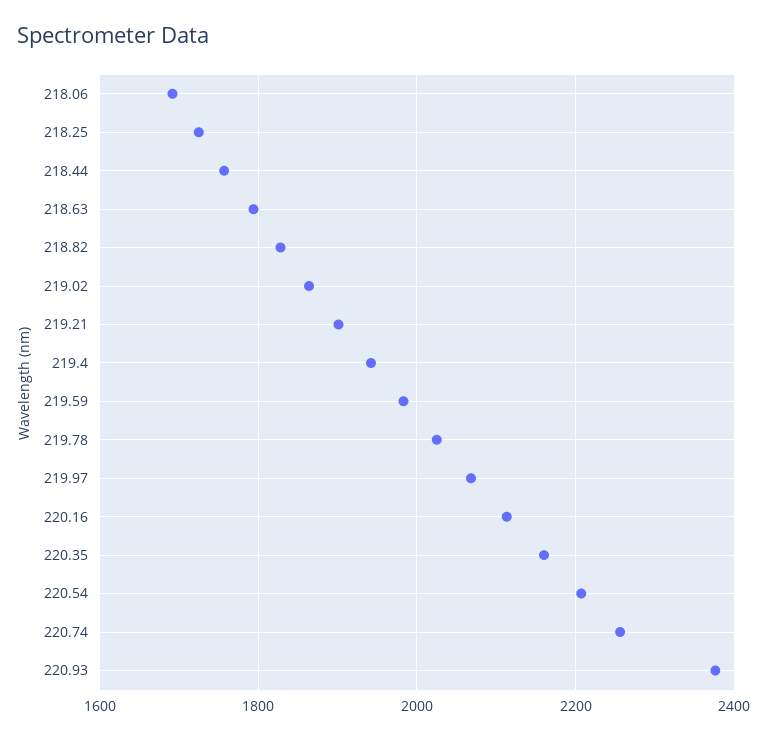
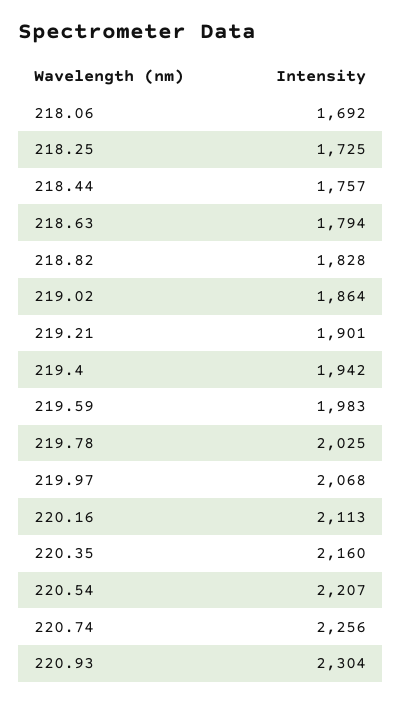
220.93: 2380 -> 2304

